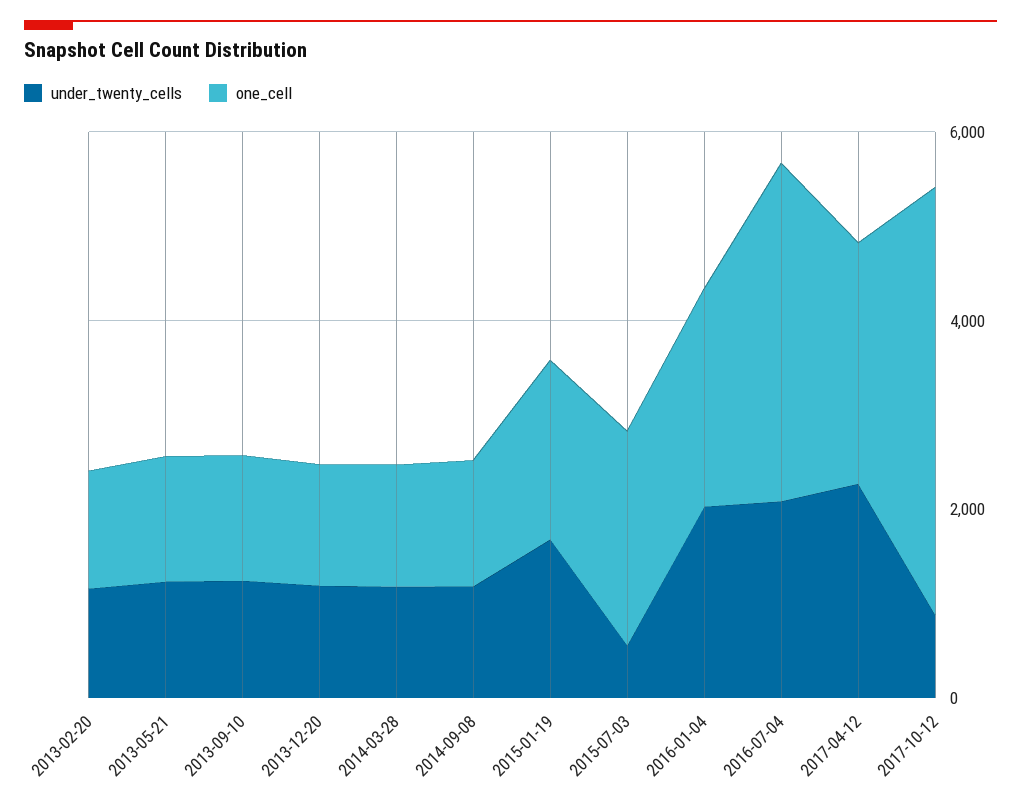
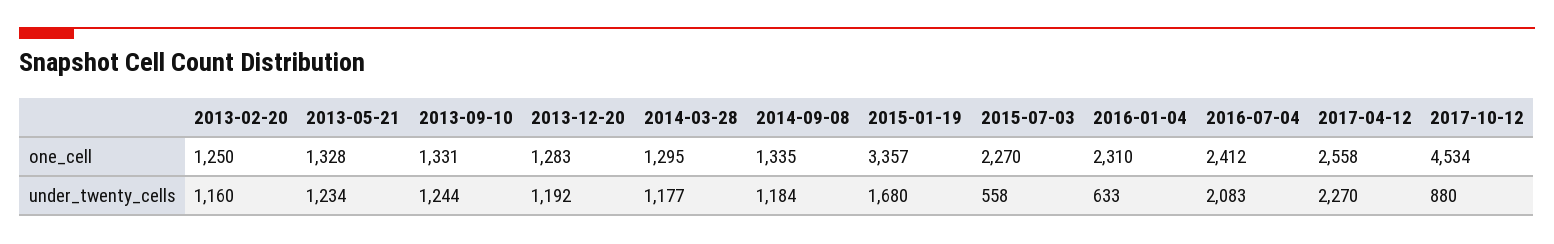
one_cell, 2015-01-19: 2000 -> 3357
under_twenty_cells, 2016-01-04: 2000 -> 633
one_cell, 2016-07-04: 3500 -> 2412

